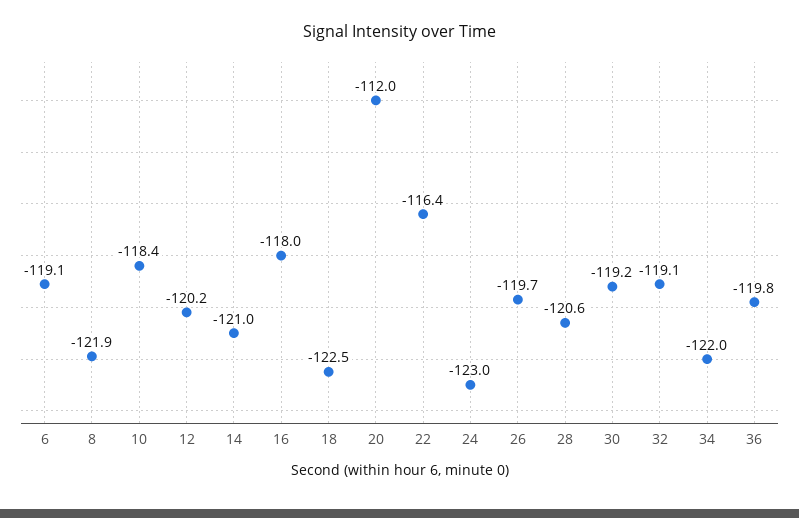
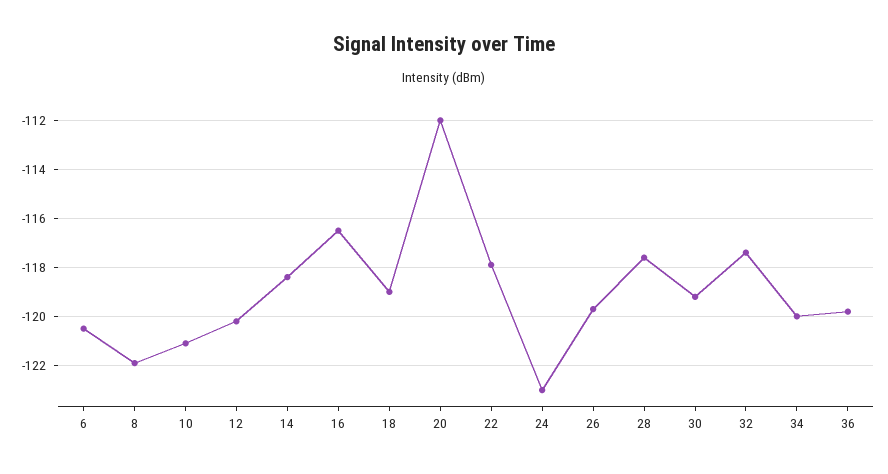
6: -119.1 -> -120.5
10: -118.4 -> -121
14: -121 -> -118.5
16: -118 -> -116.5
18: -122.5 -> -119
22: -116.4 -> -118
28: -120.6 -> -117.5
32: -119.1 -> -117.5
34: -122 -> -120

